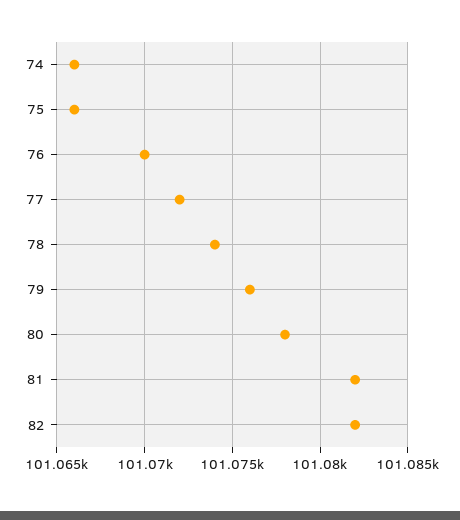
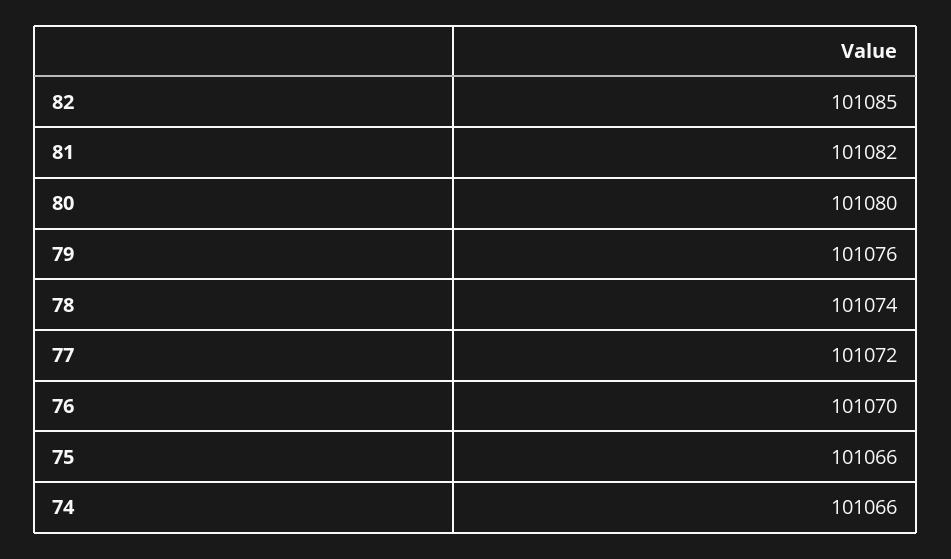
80: 101078 -> 101080
82: 101082 -> 101085

